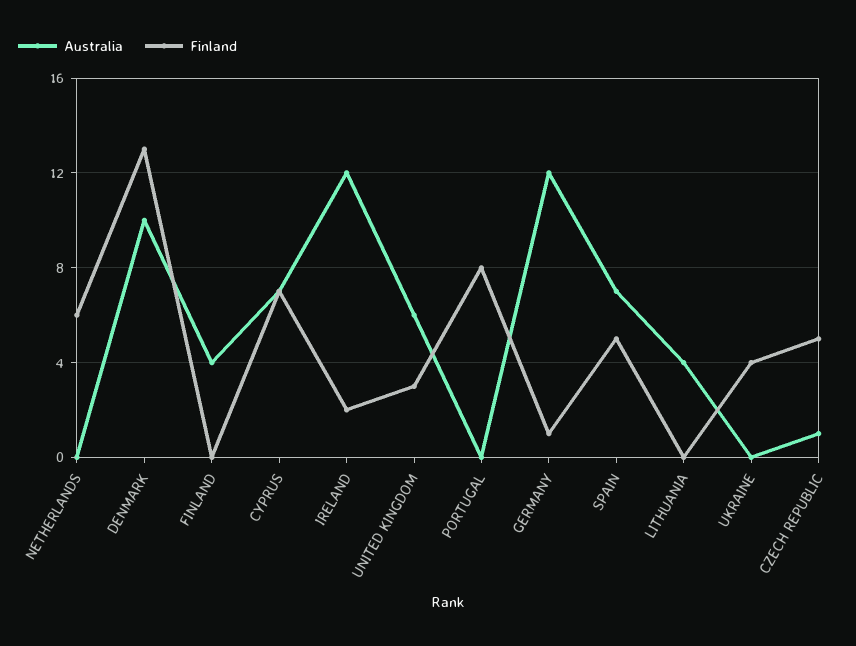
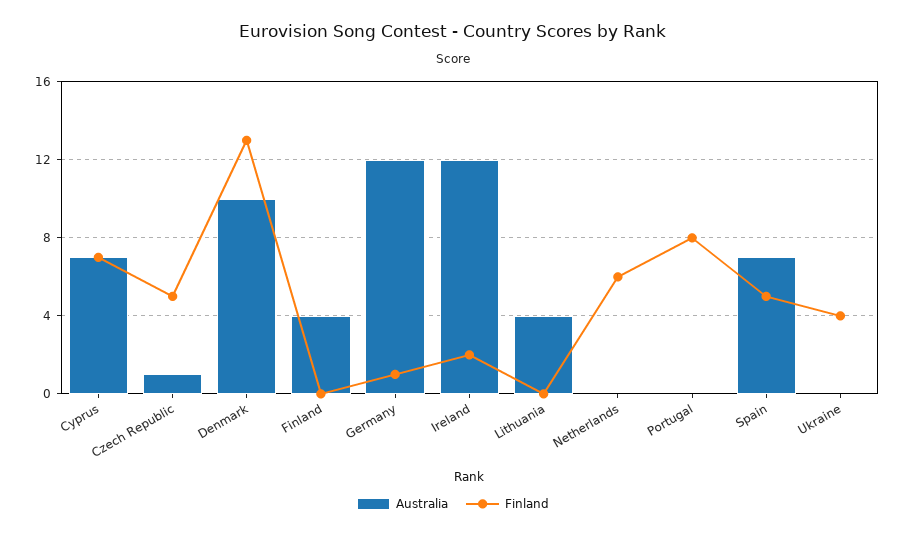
Australia, UNITED KINGDOM: 6 -> none
Finland, UNITED KINGDOM: 3 -> none

